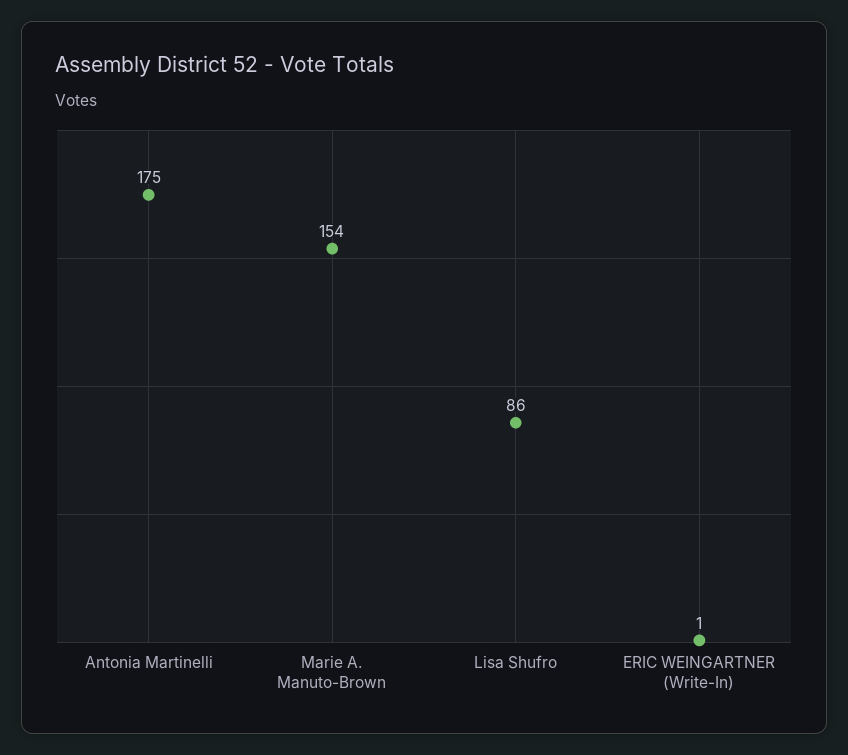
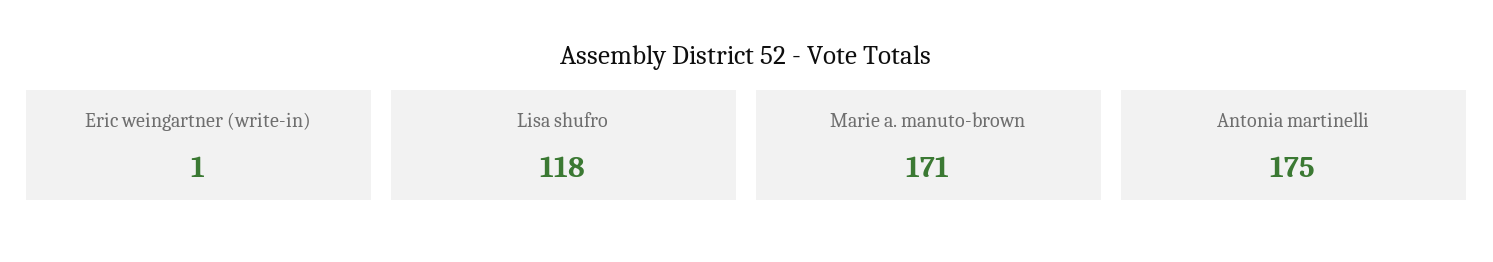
Marie A. Manuto-Brown: 154 -> 171
Lisa Shufro: 86 -> 118

